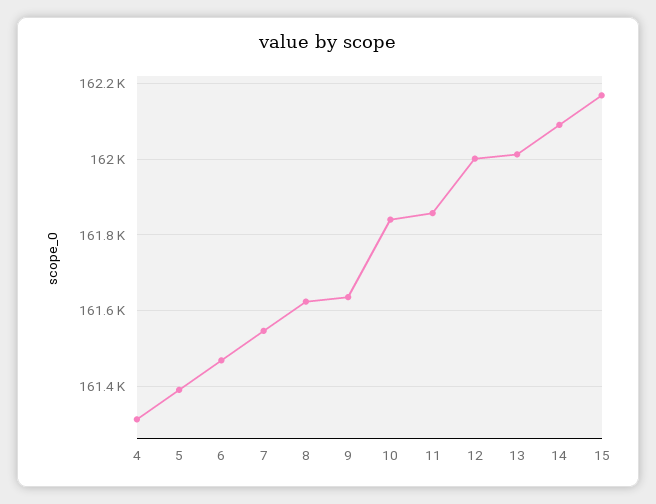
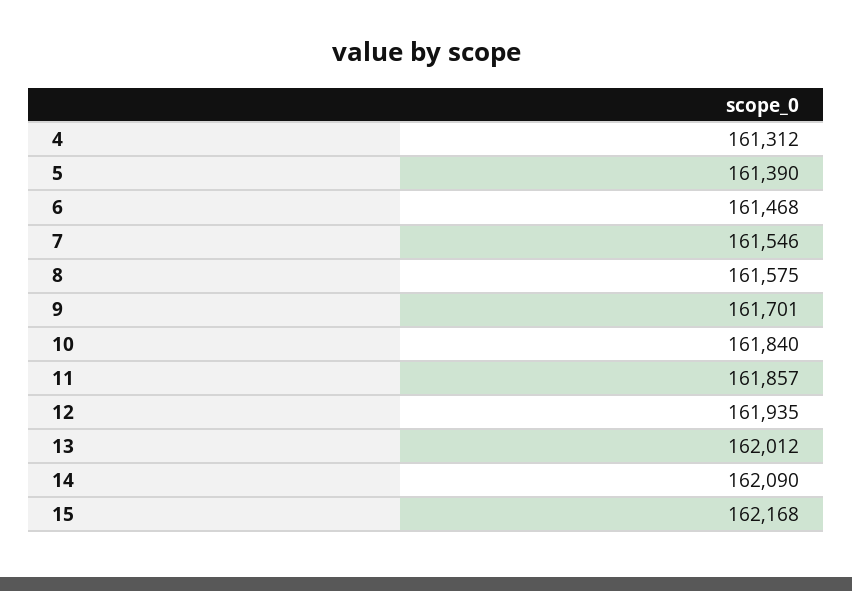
8: 161620 -> 161575
9: 161640 -> 161701
12: 162000 -> 161935

